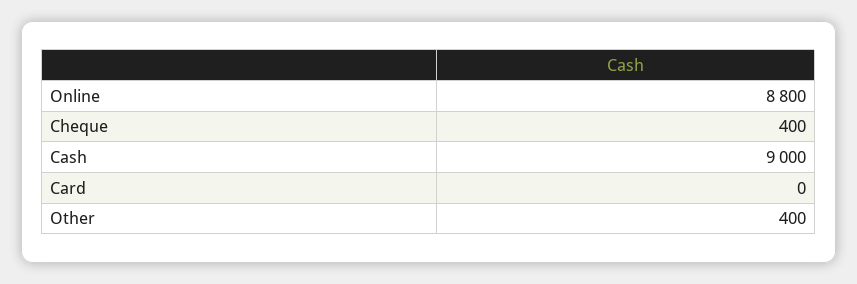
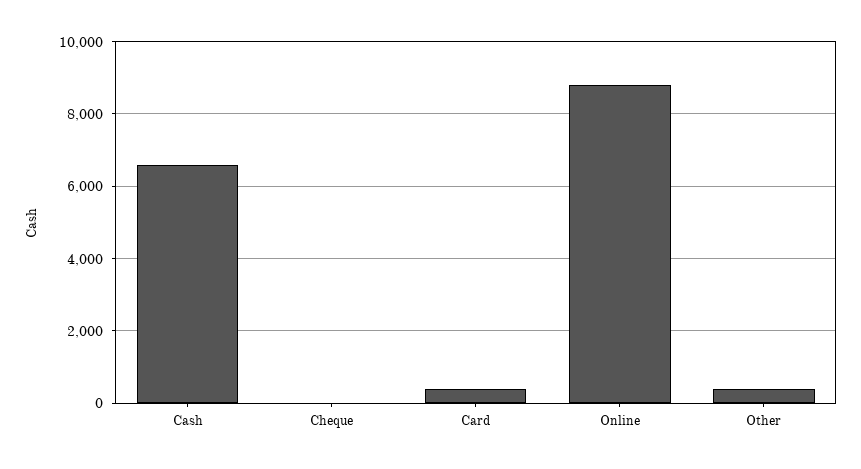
Cheque: 400 -> 0
Cash: 9000 -> 6600
Card: 0 -> 400

